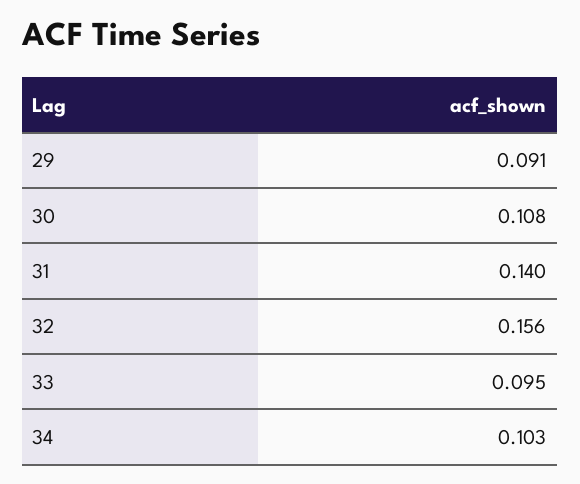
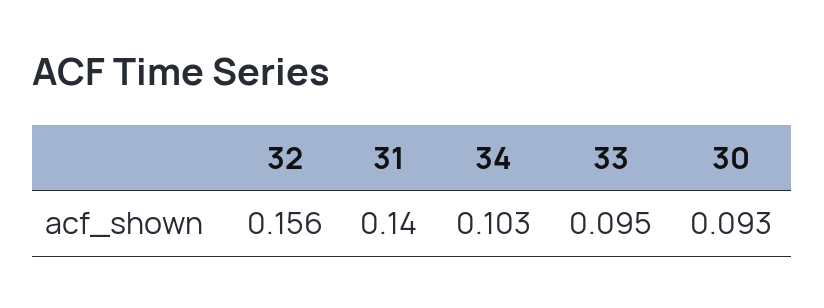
29: 0.091 -> none
30: 0.108 -> 0.093

